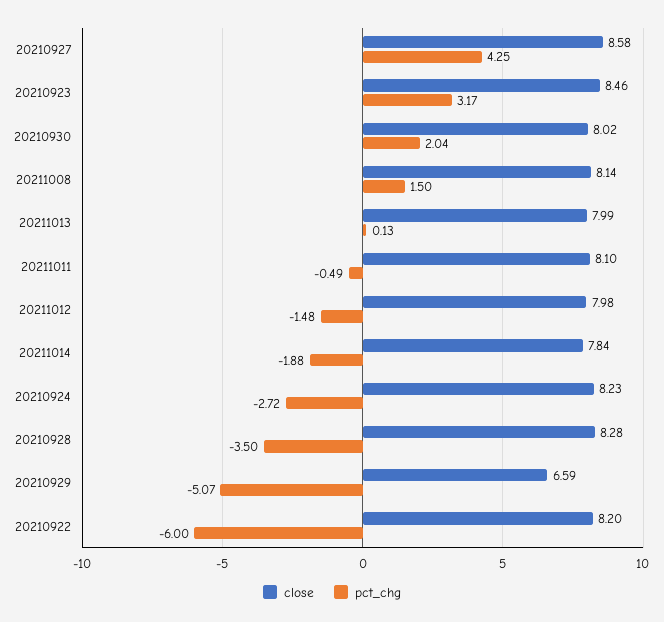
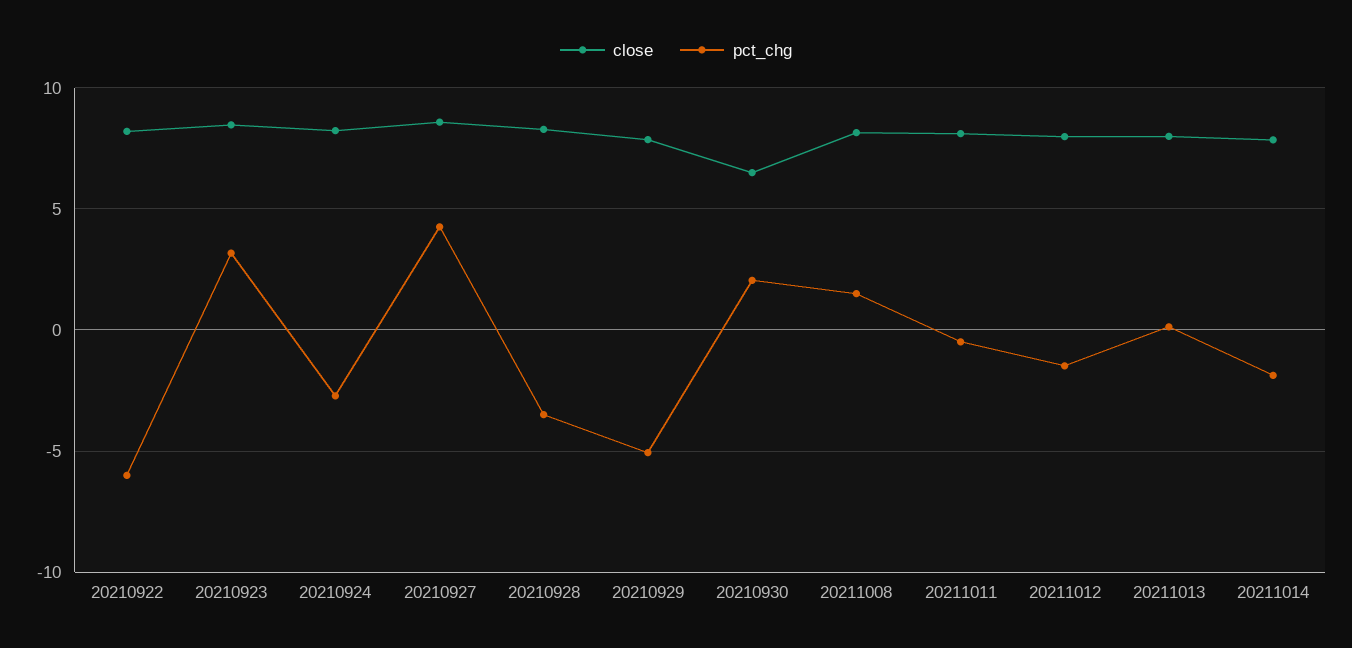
close, 20210930: 8.02 -> 6.5
close, 20210929: 6.59 -> 8

